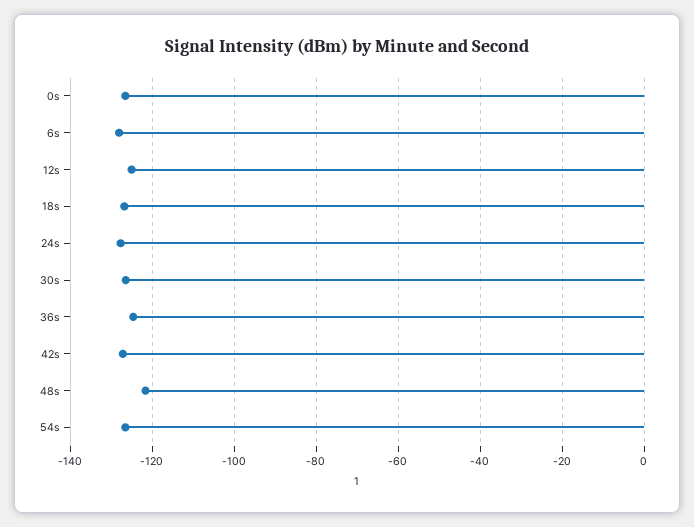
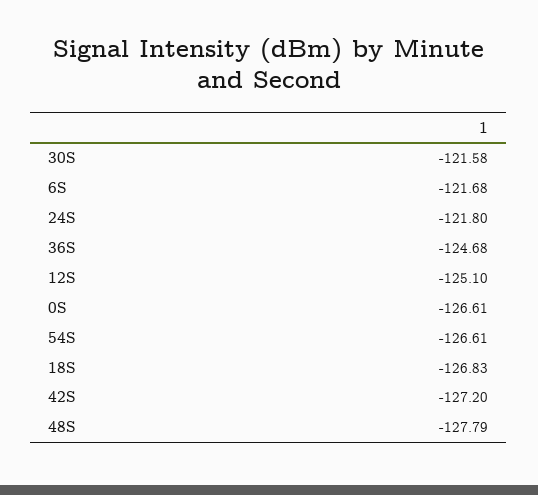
6s: -128 -> -121.68
24s: -128 -> -121.8
30s: -126 -> -121.58
48s: -122 -> -127.79

